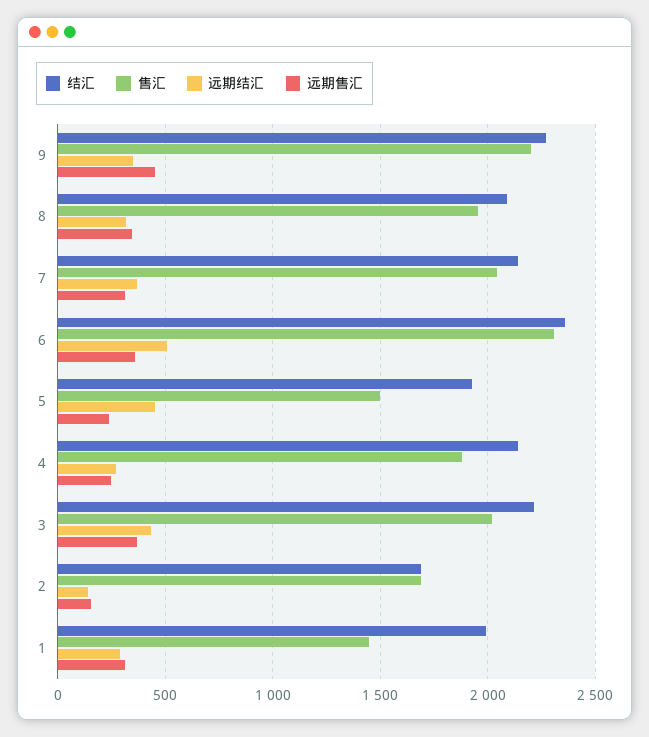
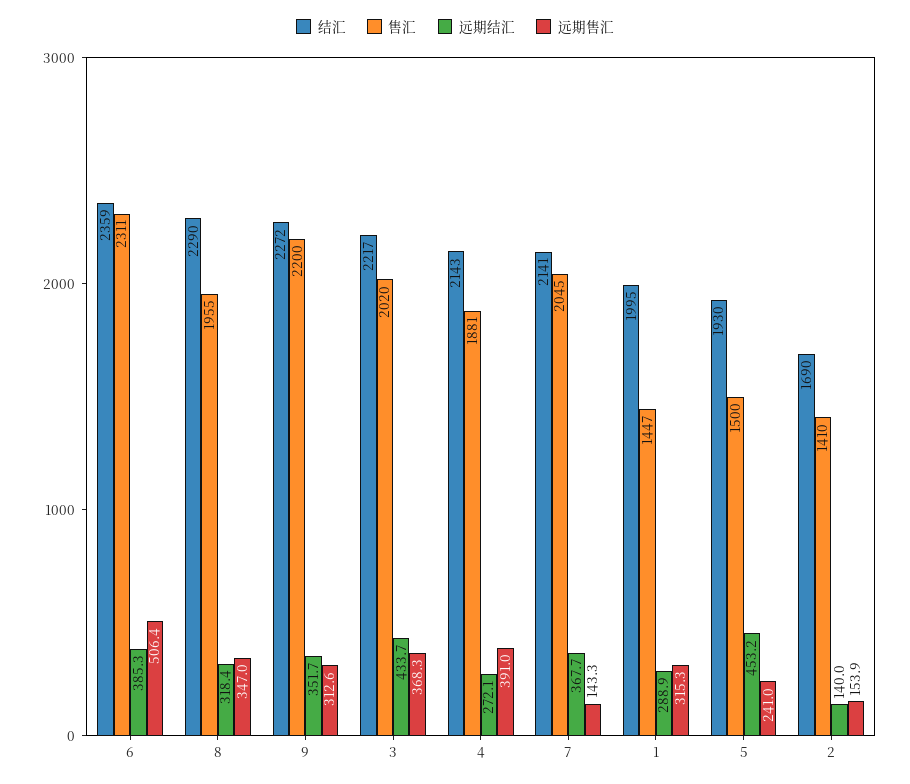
远期售汇, 9: 450 -> 312.6
结汇, 8: 2100 -> 2290
远期售汇, 7: 300 -> 143.3
远期结汇, 6: 500 -> 385.3
远期售汇, 6: 350 -> 506.4
远期售汇, 4: 250 -> 391
售汇, 2: 1700 -> 1410

